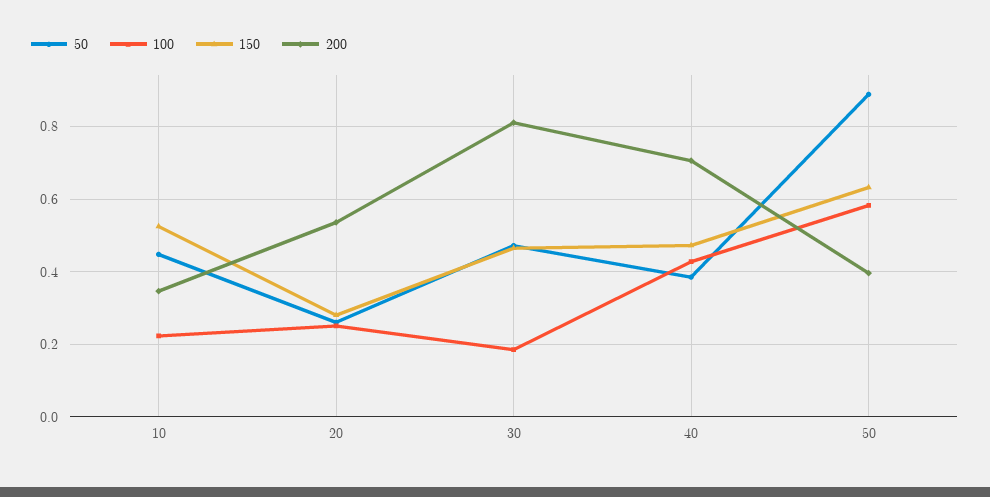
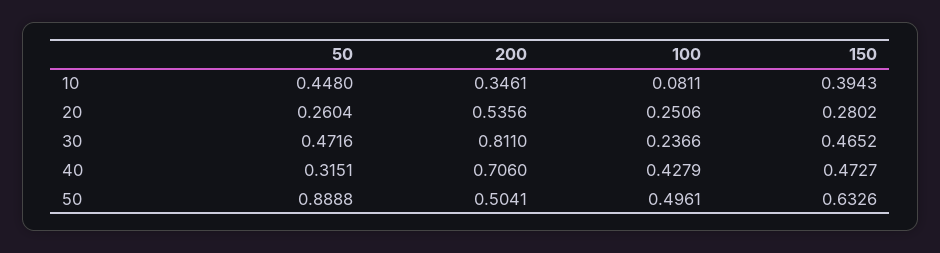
100, 10: 0.22 -> 0.0811
150, 10: 0.52 -> 0.3943
100, 30: 0.18 -> 0.2366
50, 40: 0.38 -> 0.3151
100, 50: 0.58 -> 0.4961
200, 50: 0.4 -> 0.5041

